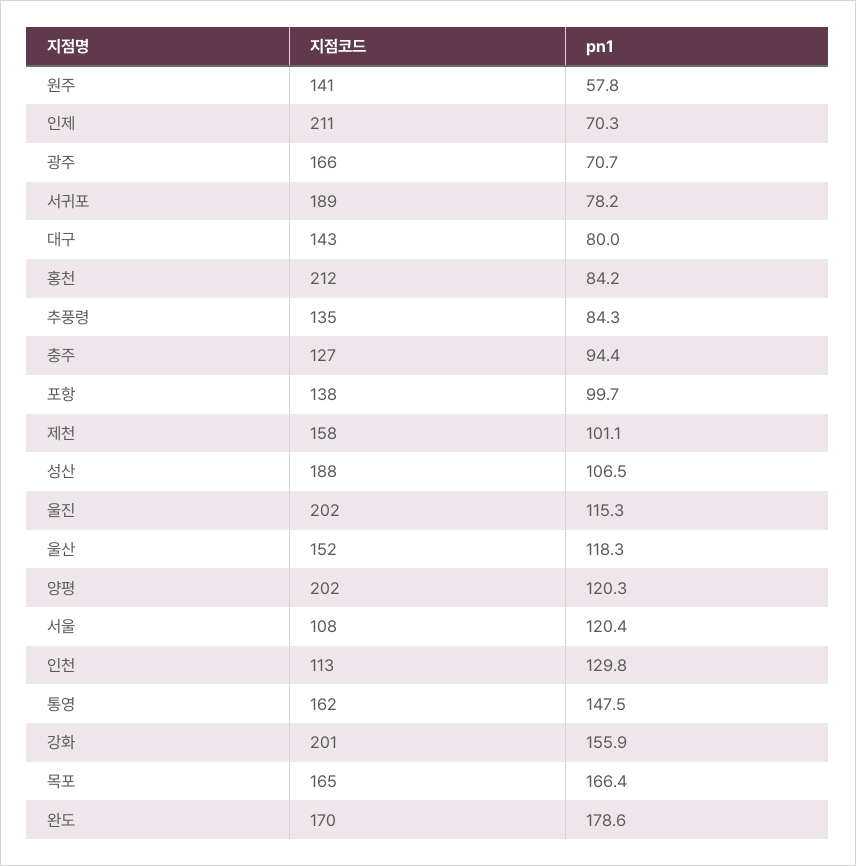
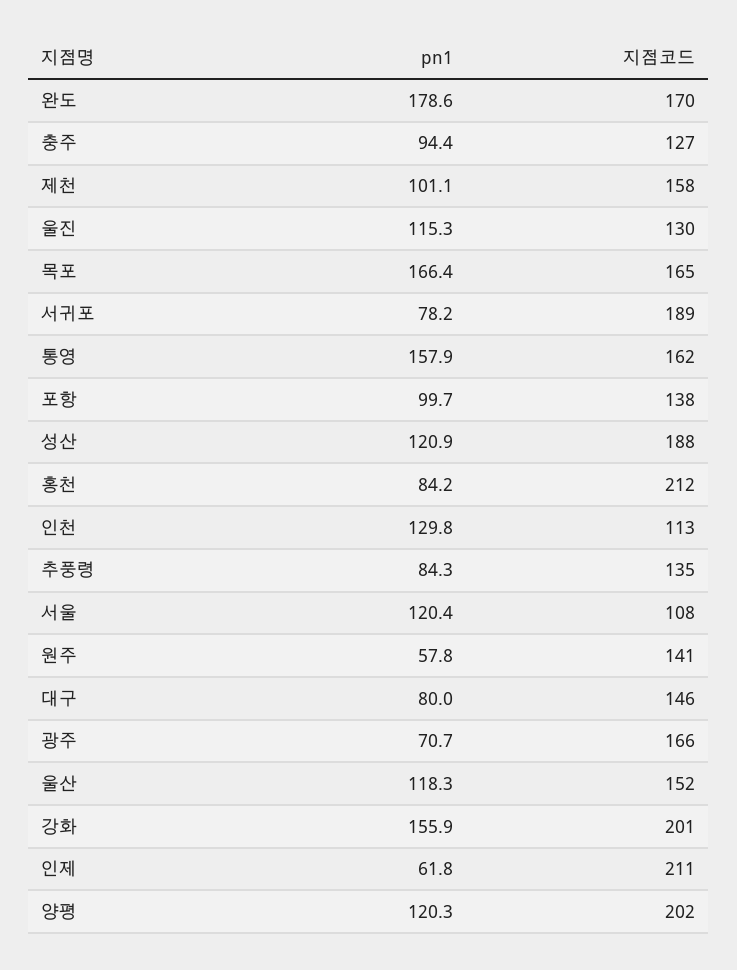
pn1, 인제: 70.3 -> 61.8
지점코드, 대구: 143 -> 146
pn1, 성산: 106.5 -> 120.9
지점코드, 울진: 202 -> 130
pn1, 통영: 147.5 -> 157.9

